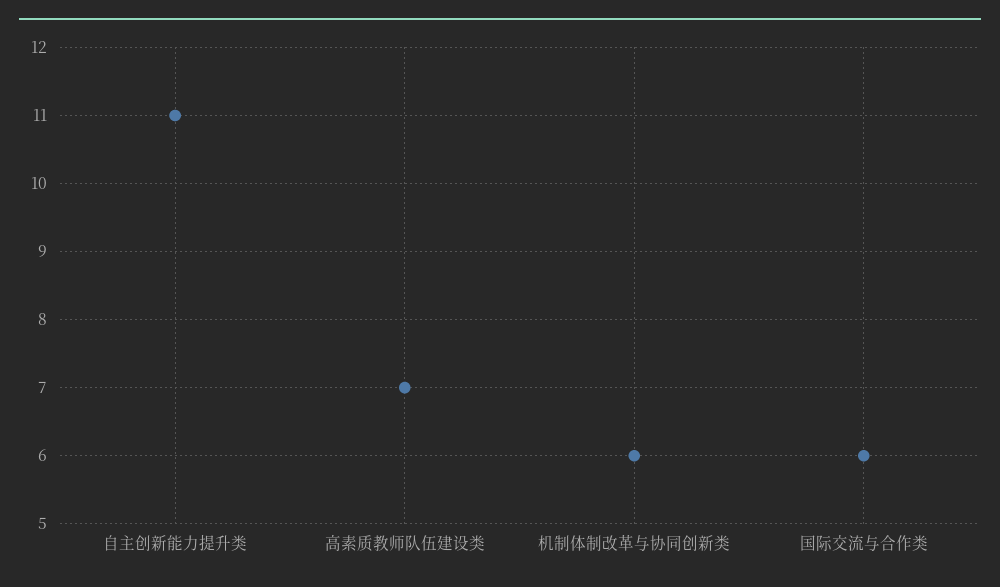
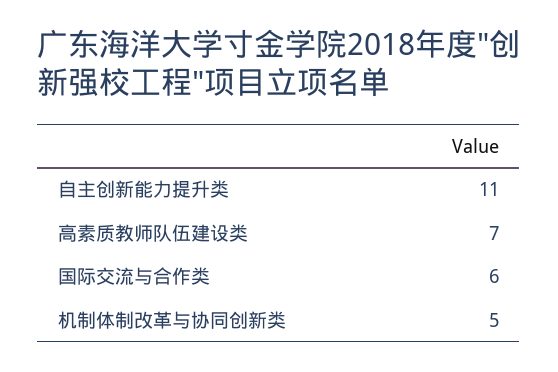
机制体制改革与协同创新类: 6 -> 5

